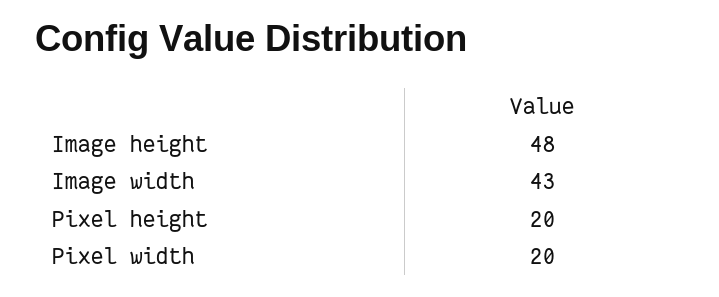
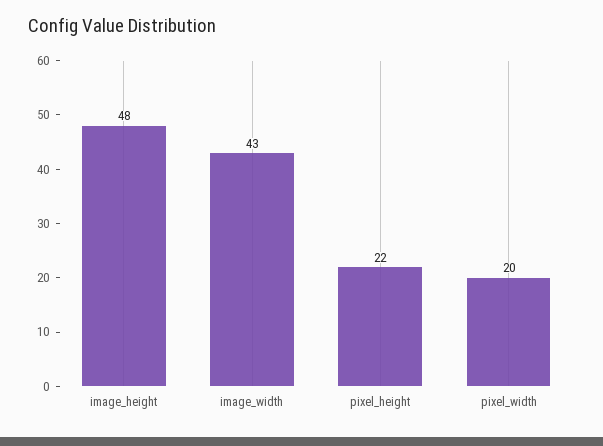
Pixel height: 20 -> 22

